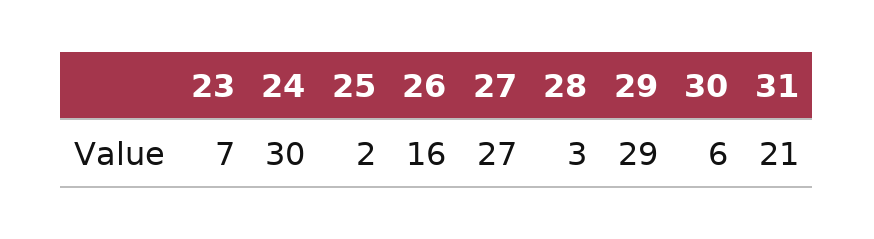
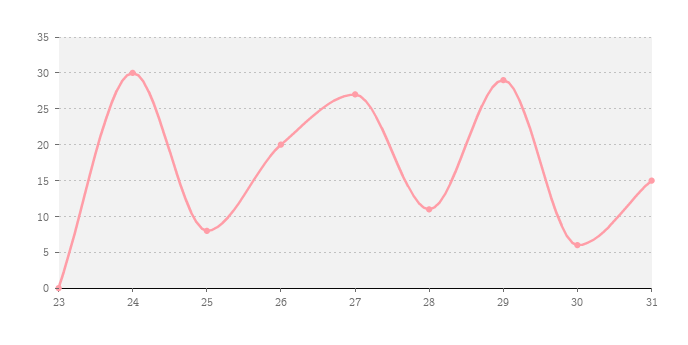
23: 7 -> 0
25: 2 -> 8
26: 16 -> 20
28: 3 -> 11
31: 21 -> 15

